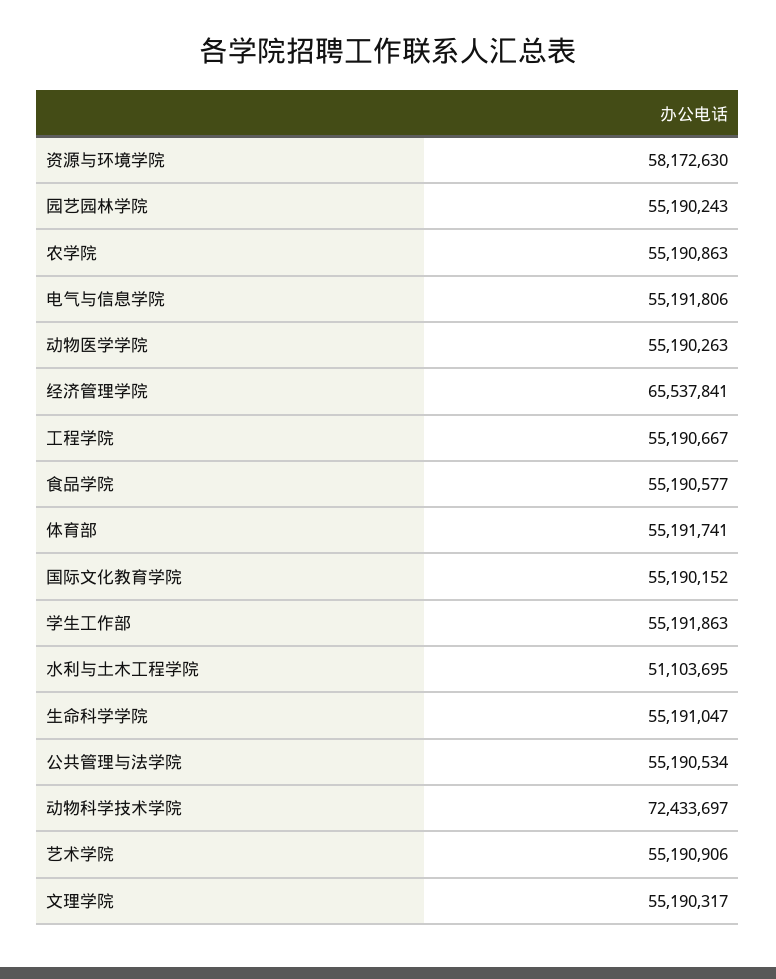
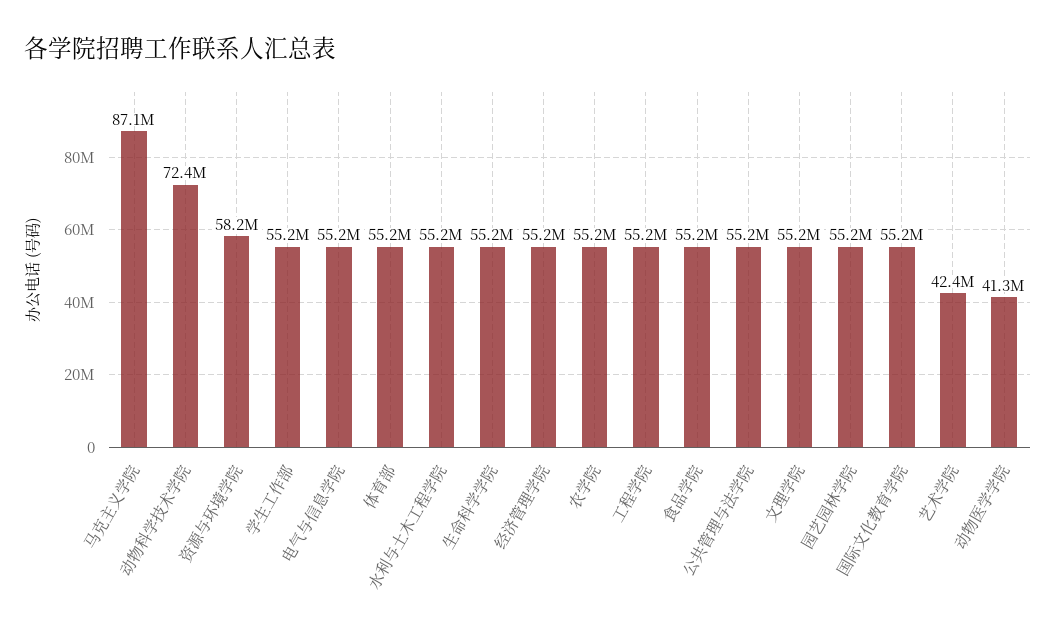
动物医学学院: 55190263 -> 41300000
经济管理学院: 65537841 -> 55200000
水利与土木工程学院: 51103695 -> 55200000
艺术学院: 55190906 -> 42400000
马克主义学院: none -> 87100000

